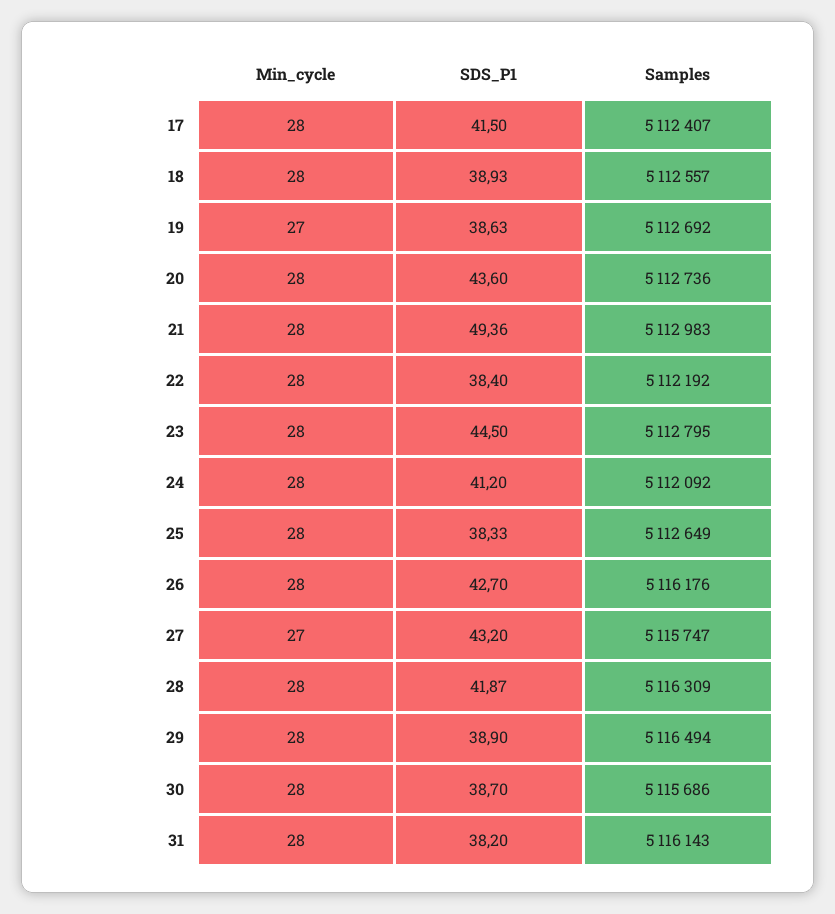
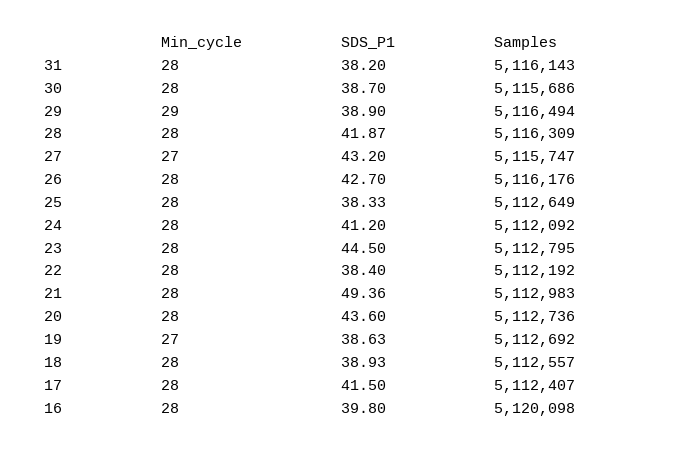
Min_cycle, 29: 28 -> 29
Min_cycle, 16: none -> 28
SDS_P1, 16: none -> 39.8
Samples, 16: none -> 5120098

